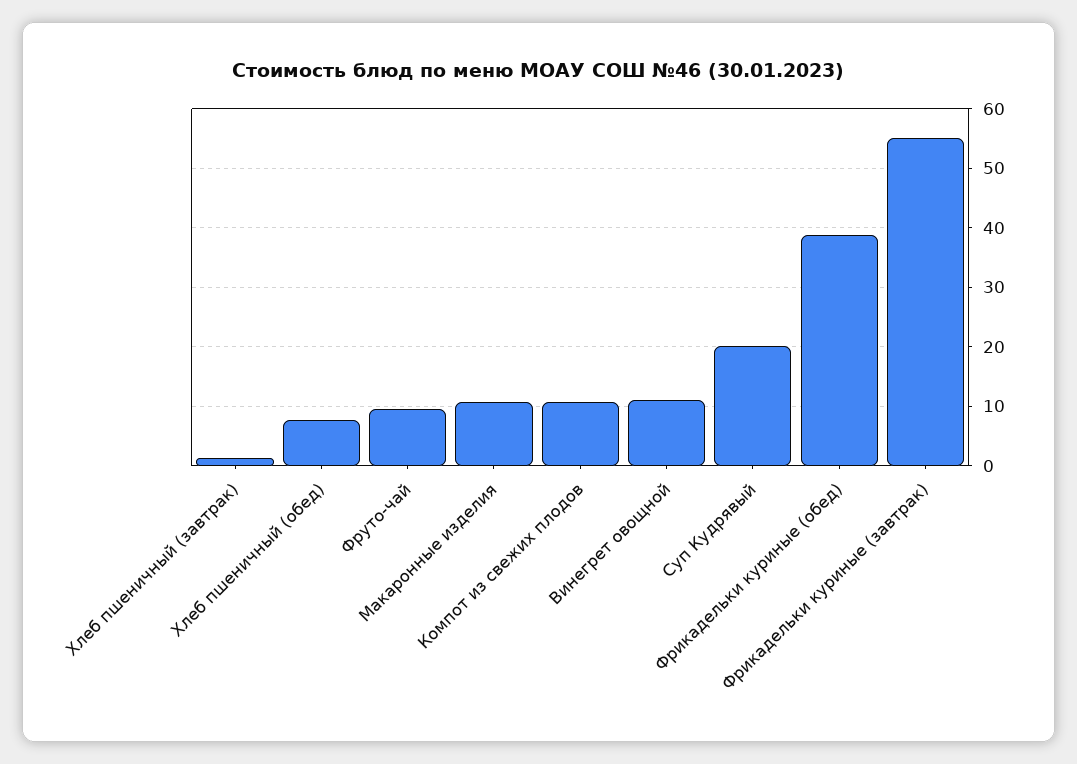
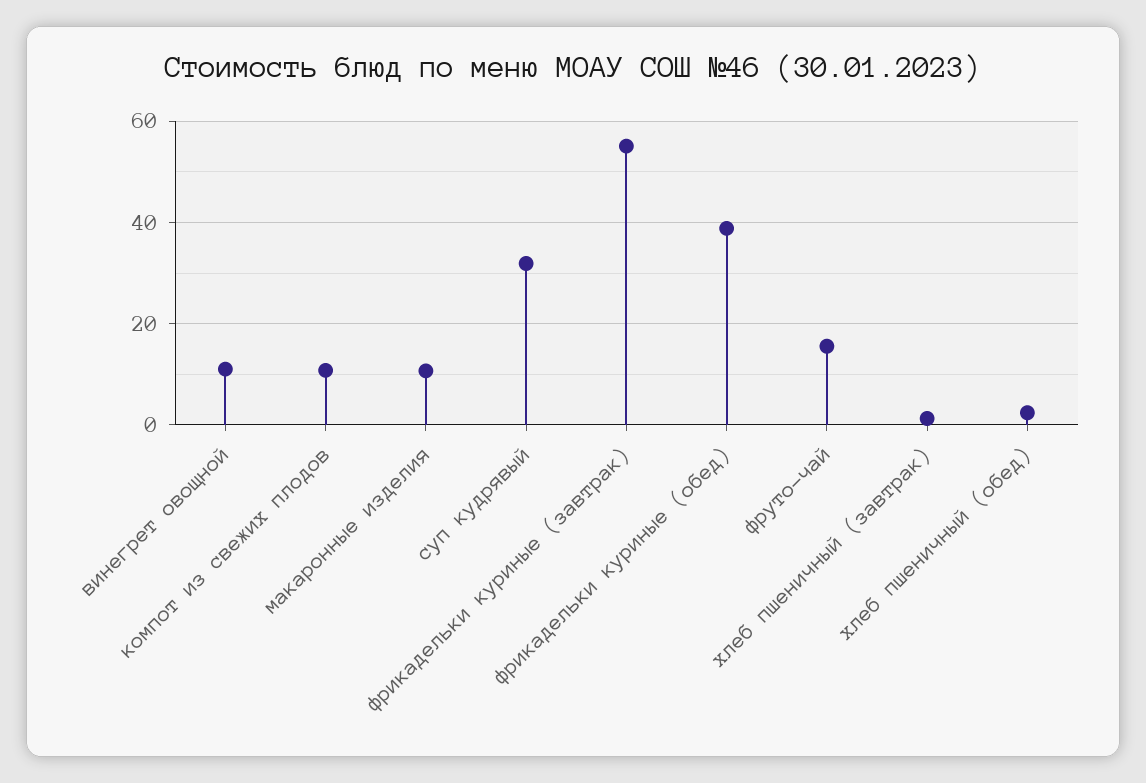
Хлеб пшеничный (обед): 8 -> 2
Фруто-чай: 10 -> 16
Суп Кудрявый: 20 -> 32

